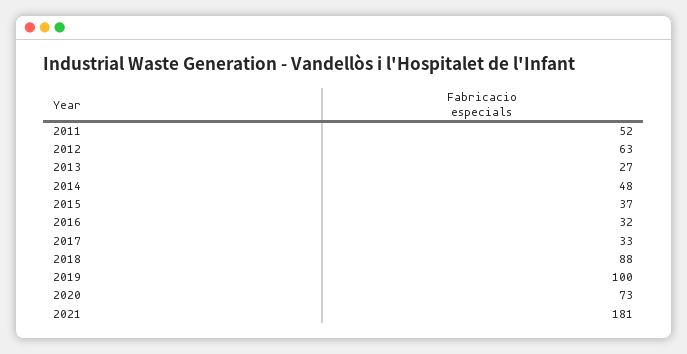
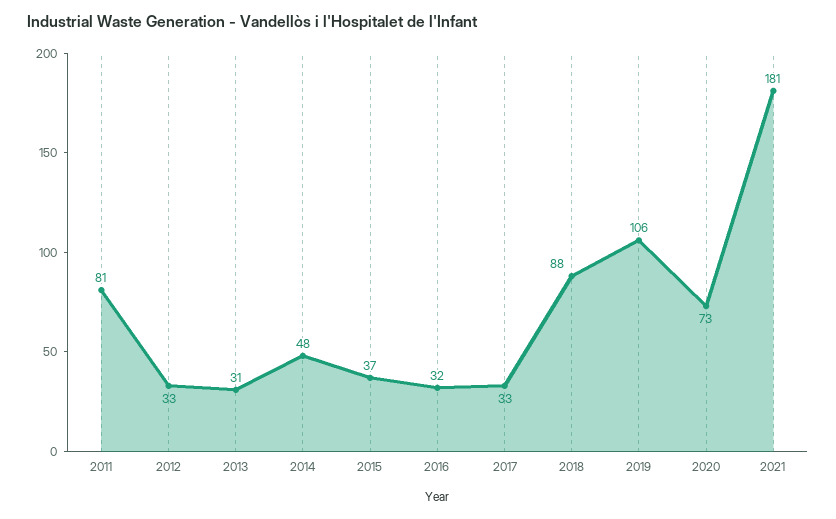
2011: 52 -> 81
2012: 63 -> 33
2013: 27 -> 31
2019: 100 -> 106

